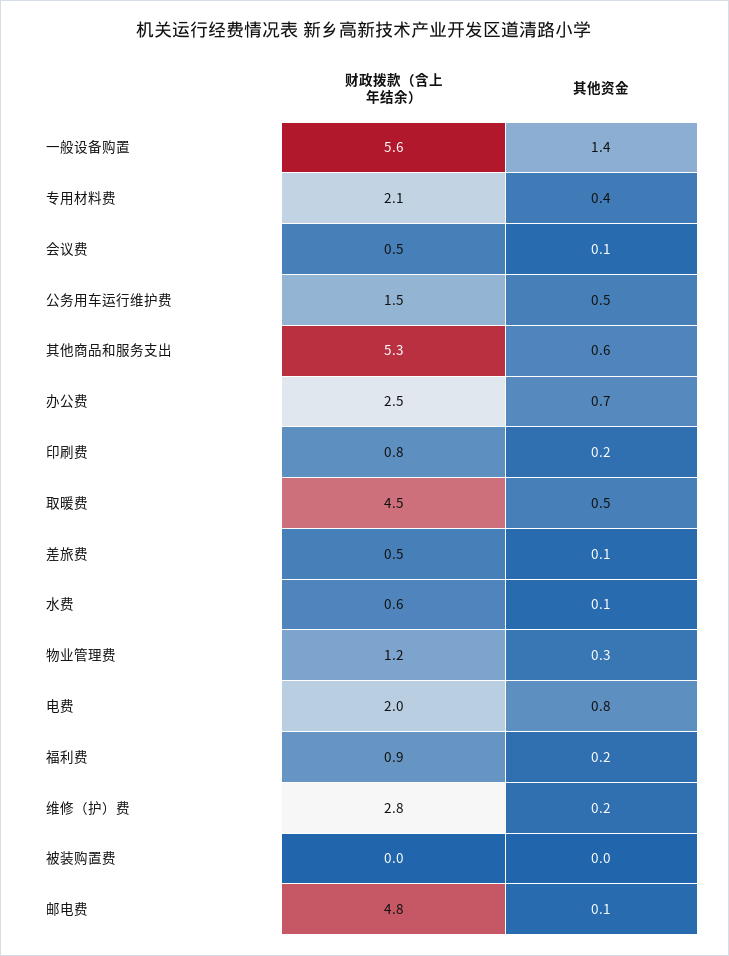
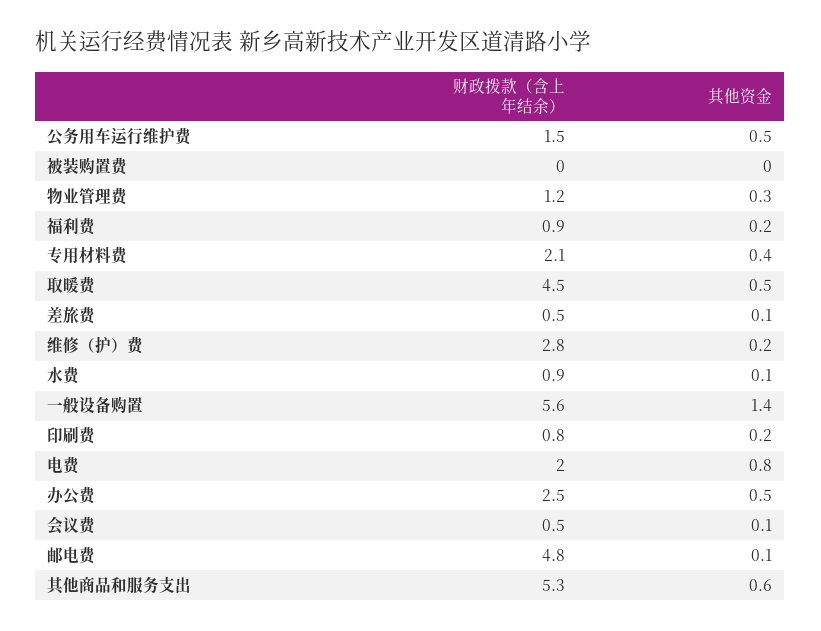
其他资金, 办公费: 0.7 -> 0.5
财政拨款（含上年结余）, 水费: 0.6 -> 0.9

